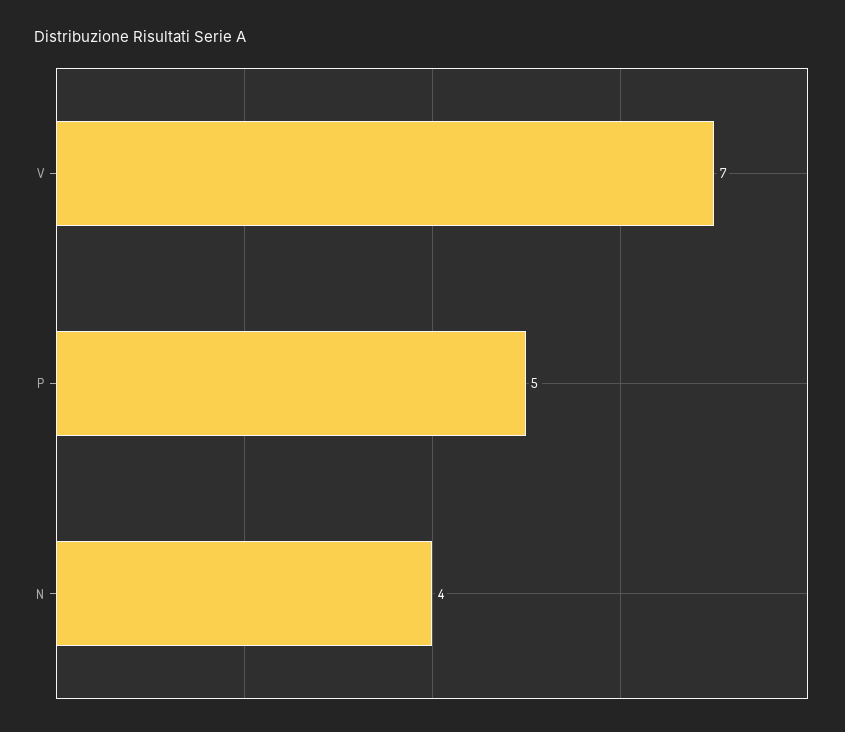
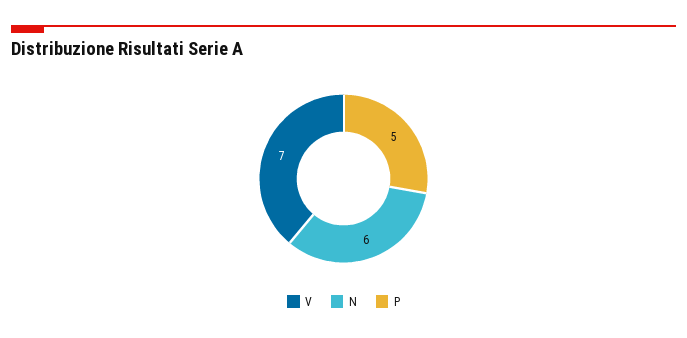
N: 4 -> 6

